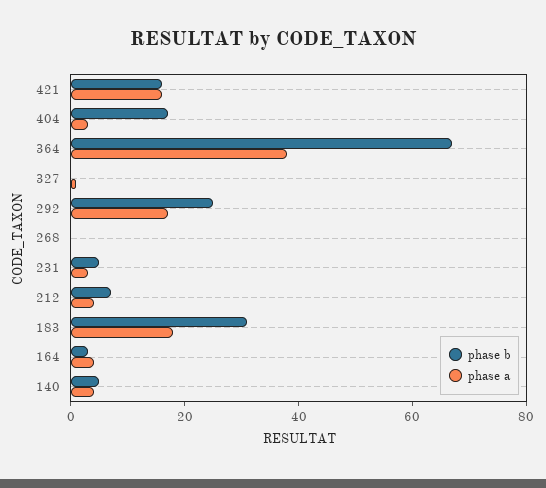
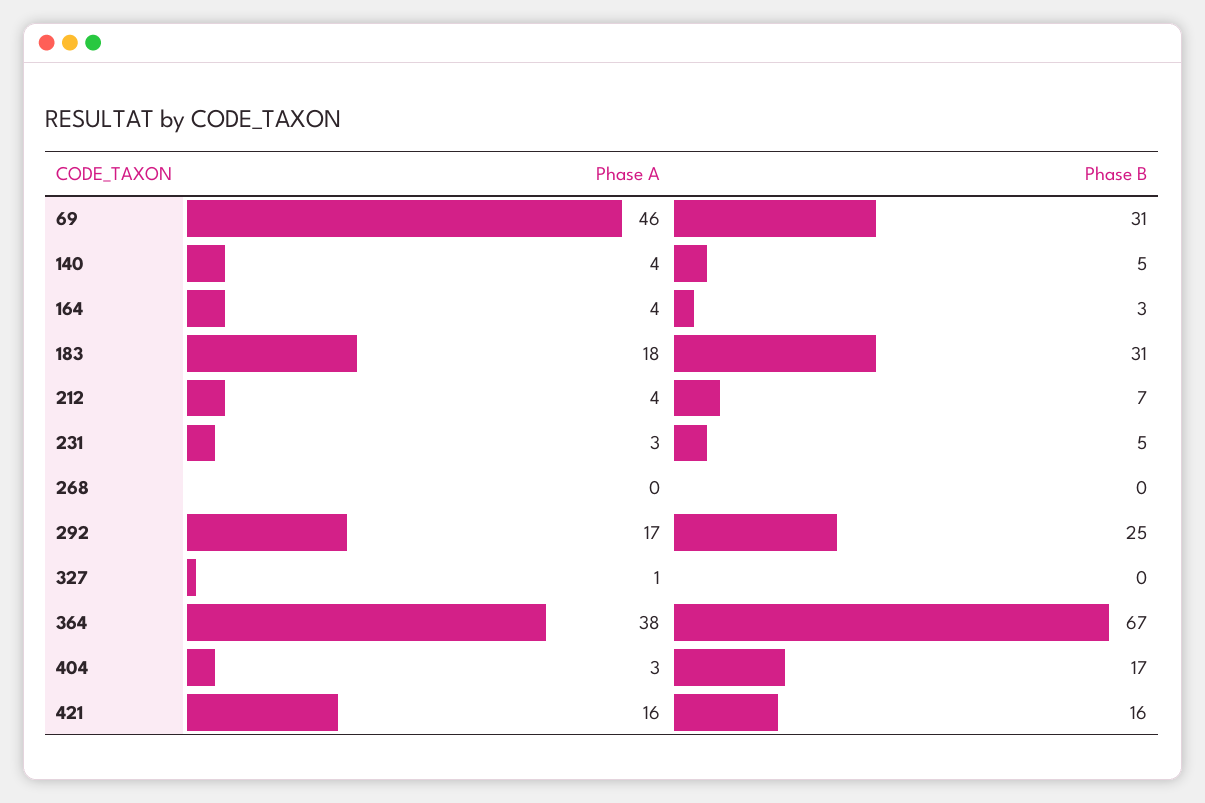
phase a, 69: none -> 46
phase b, 69: none -> 31

